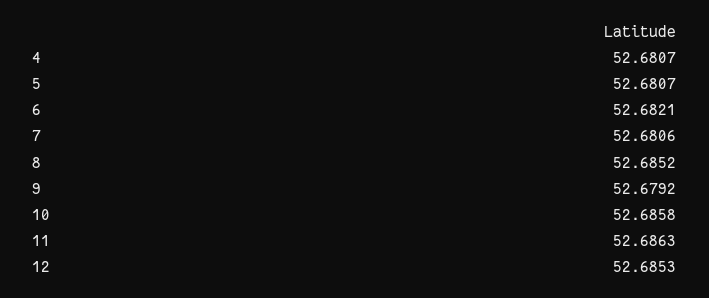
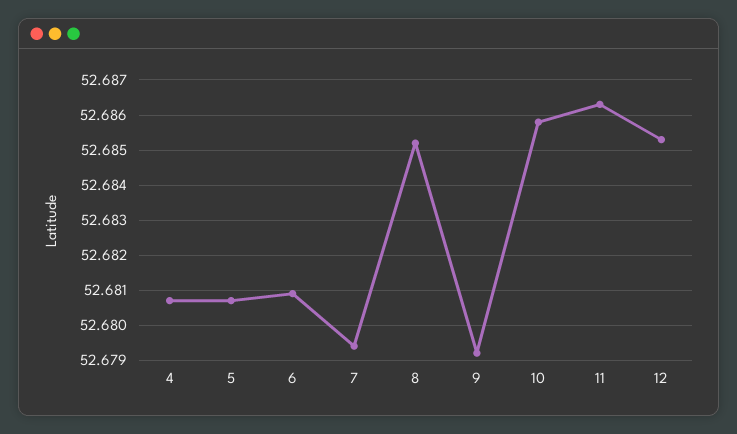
6: 52.6821 -> 52.681
7: 52.6806 -> 52.6795

